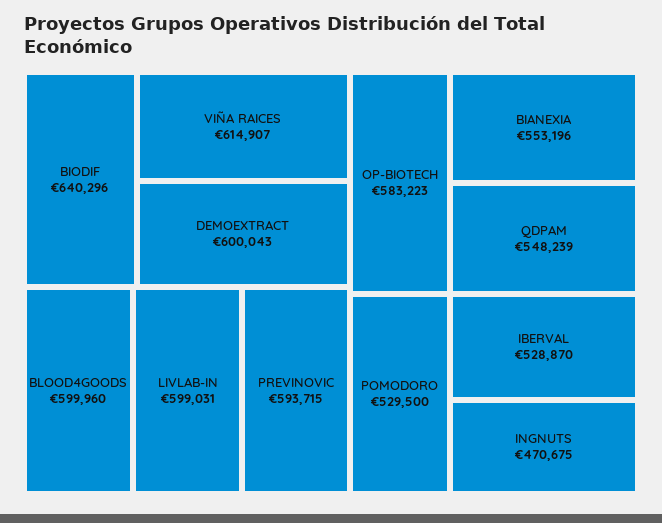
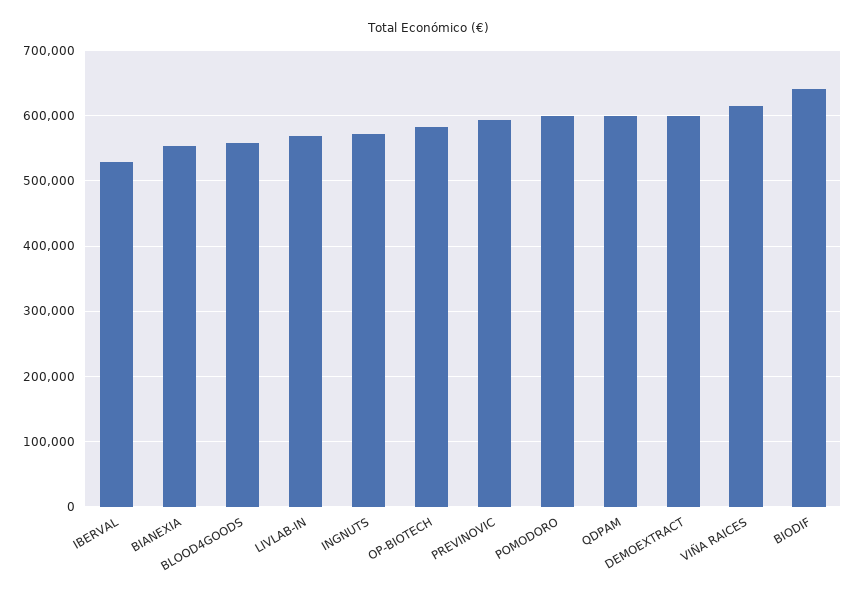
BLOOD4GOODS: 599960 -> 560000
LIVLAB-IN: 599031 -> 570000
QDPAM: 548239 -> 600000
POMODORO: 529500 -> 600000
INGNUTS: 470675 -> 570000

